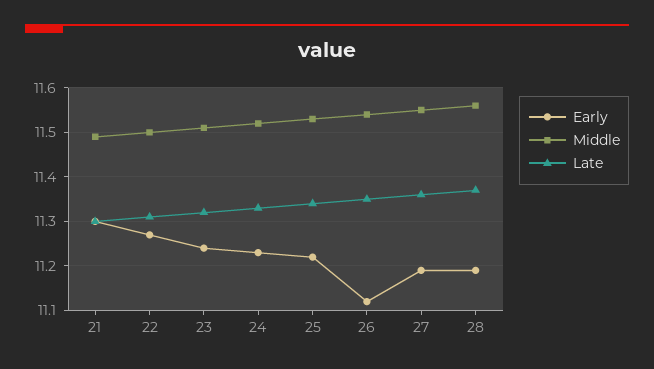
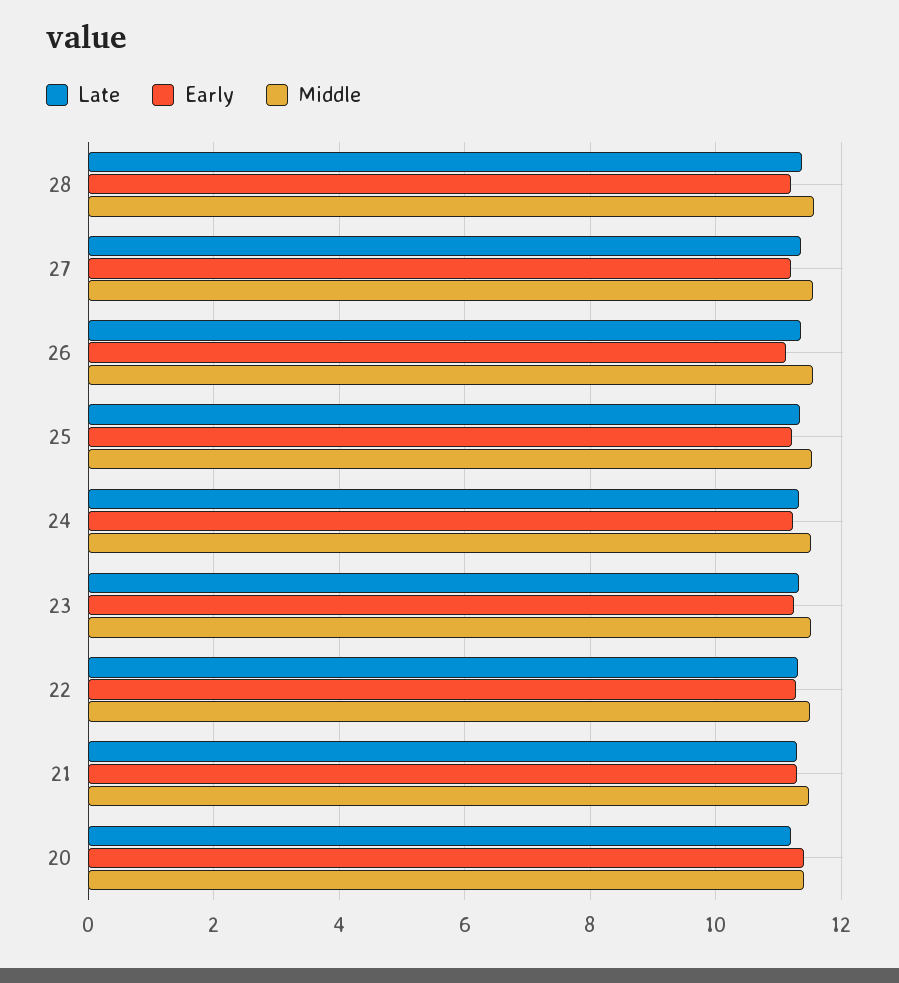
Late, 20: none -> 11.2
Early, 20: none -> 11.4
Middle, 20: none -> 11.4

